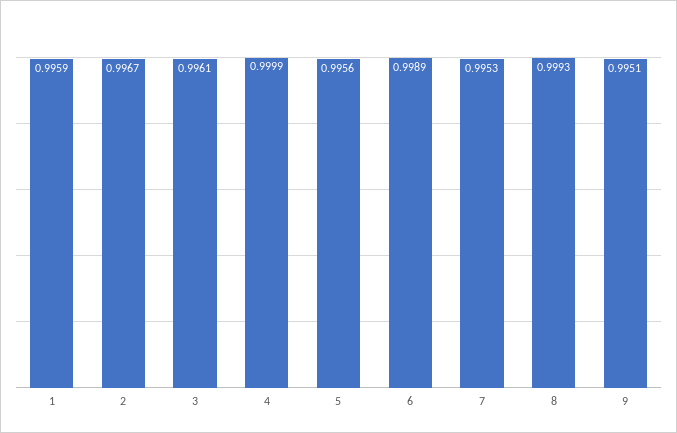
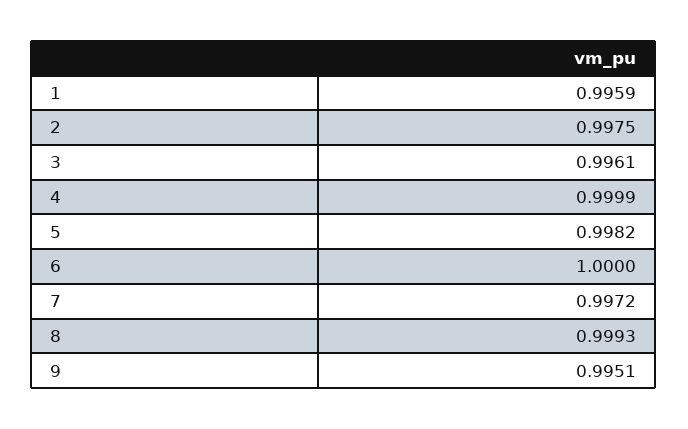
2: 0.9967 -> 0.9975
5: 0.9956 -> 0.9982
6: 0.9989 -> 1
7: 0.9953 -> 0.9972

